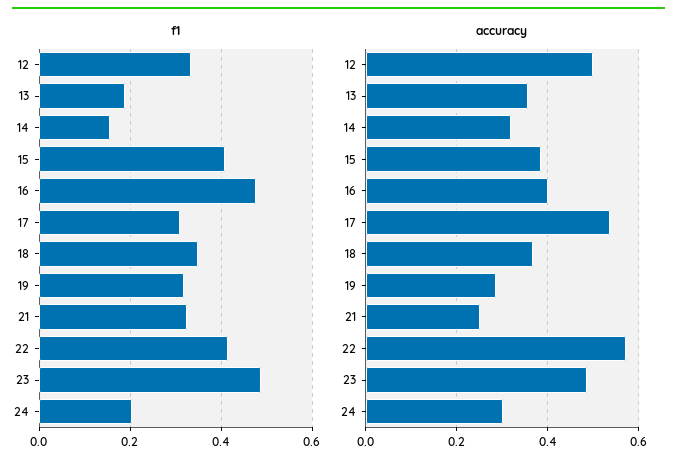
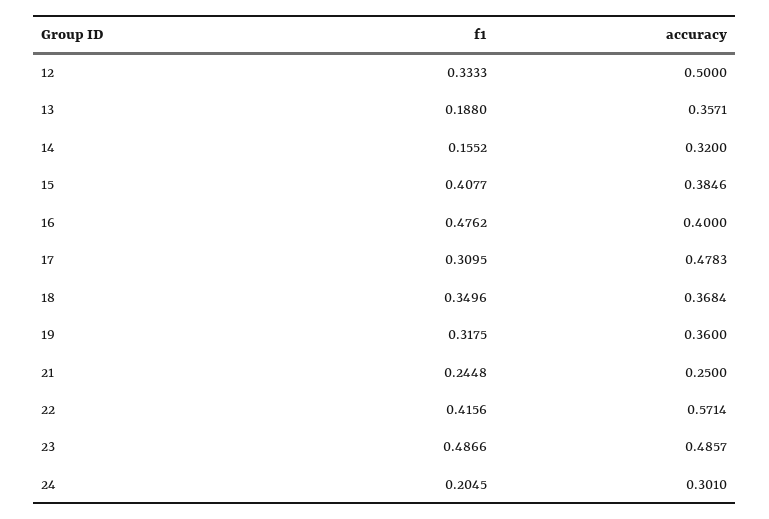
f1, 21: 0.32 -> 0.2448
accuracy, 17: 0.54 -> 0.4783
accuracy, 19: 0.28 -> 0.36

